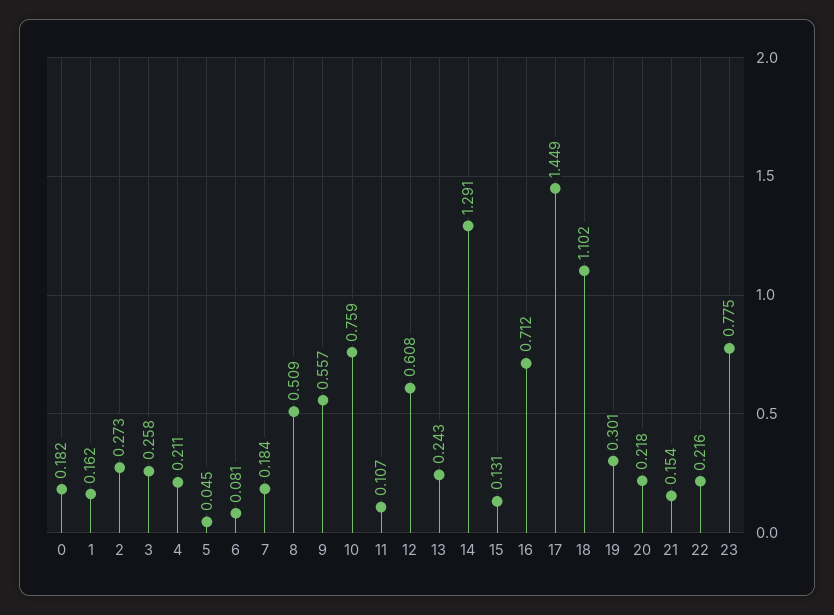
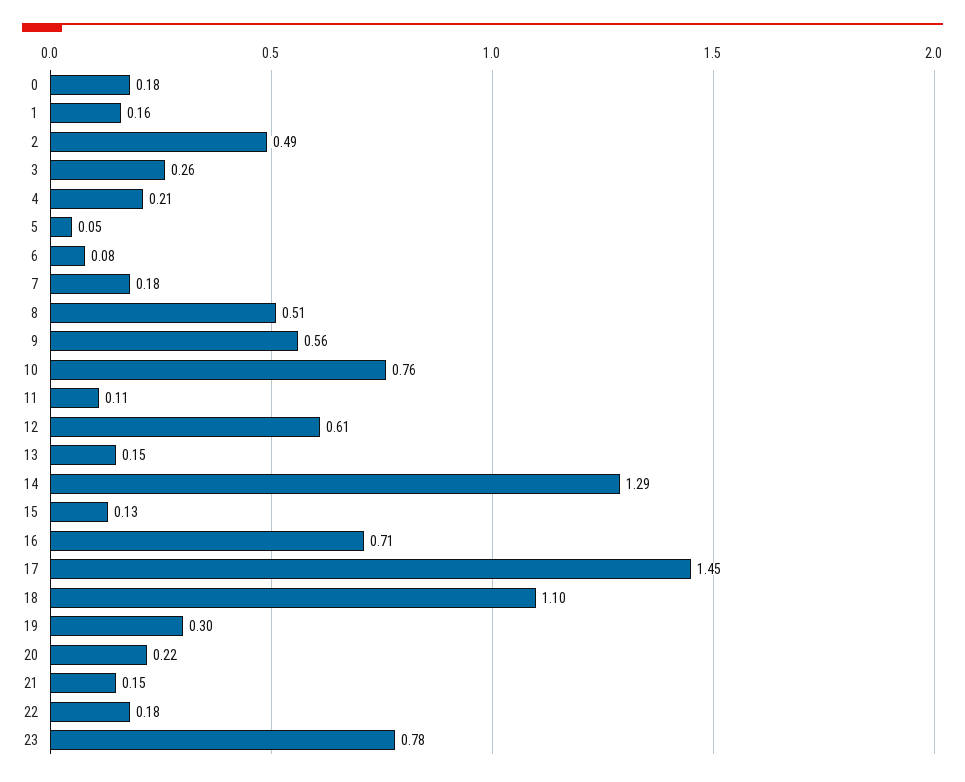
2: 0.273 -> 0.49
13: 0.243 -> 0.15
22: 0.216 -> 0.18

